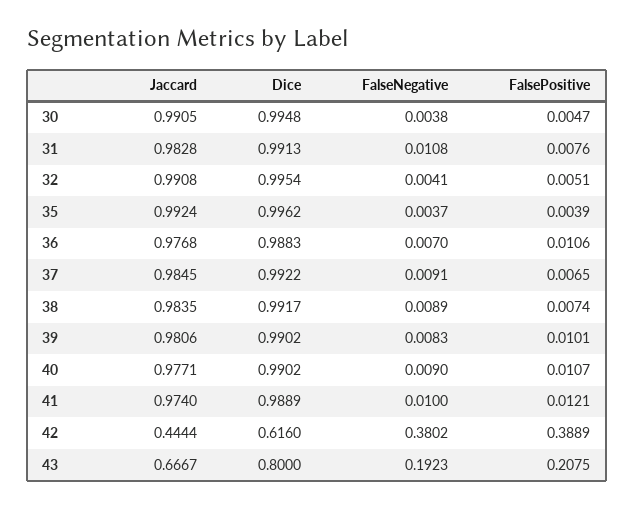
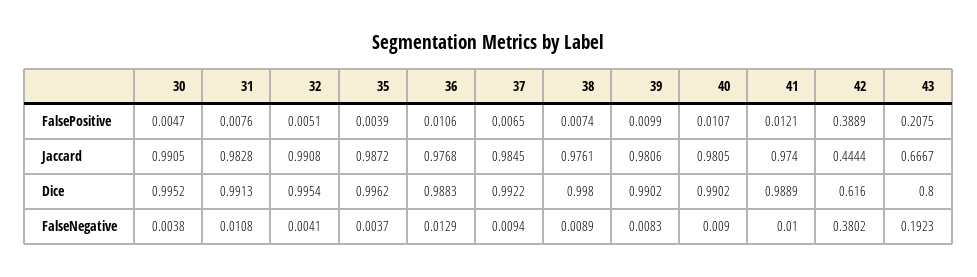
Dice, 30: 0.9948 -> 0.9952
Jaccard, 35: 0.9924 -> 0.9872
FalseNegative, 36: 0.007 -> 0.0129
FalseNegative, 37: 0.0091 -> 0.0094
Jaccard, 38: 0.9835 -> 0.9761
Dice, 38: 0.9917 -> 0.998
FalsePositive, 39: 0.0101 -> 0.0099
Jaccard, 40: 0.9771 -> 0.9805

